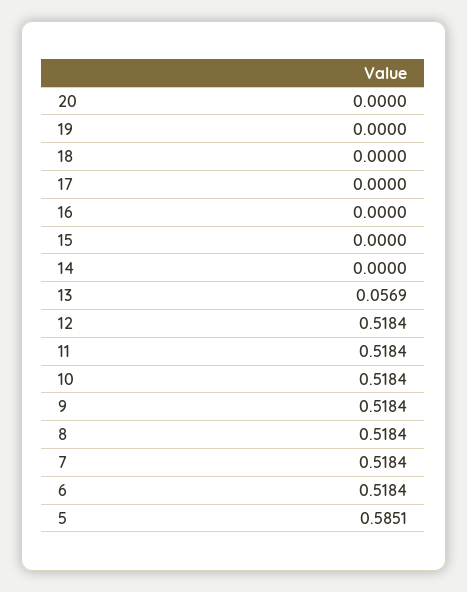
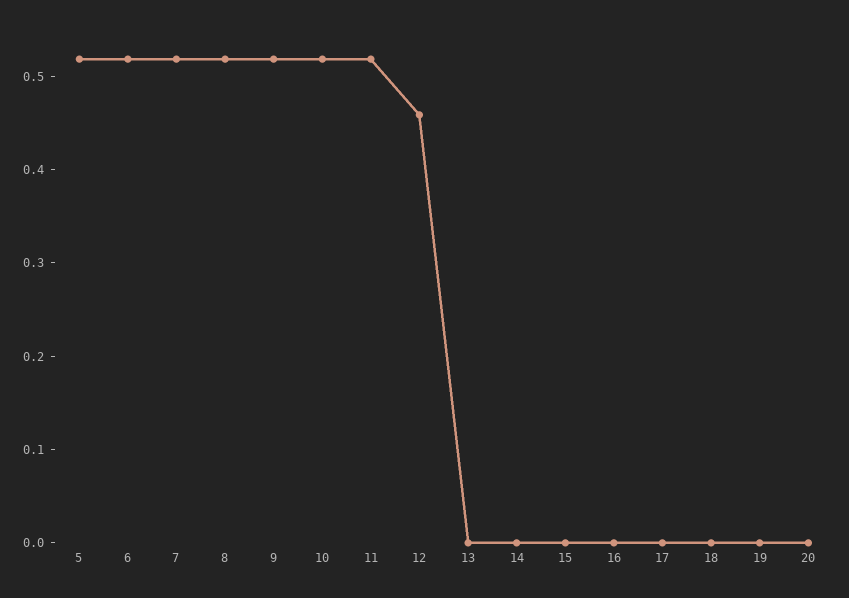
13: 0.0569 -> 0
12: 0.5184 -> 0.46
5: 0.5851 -> 0.52

